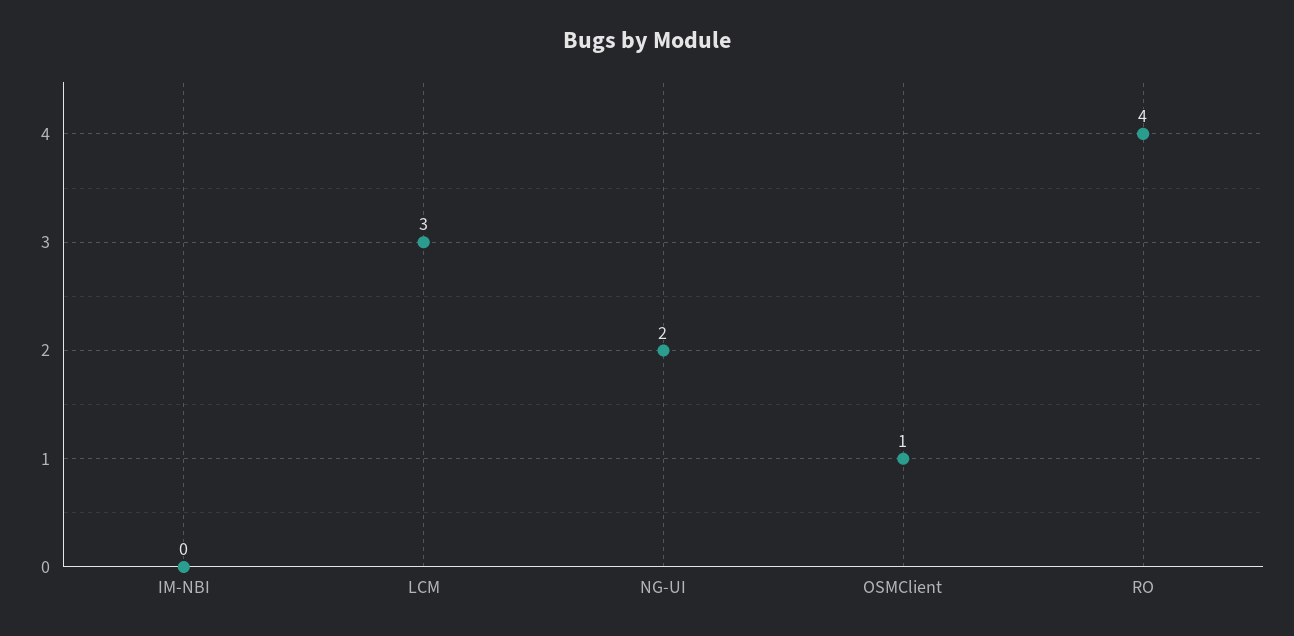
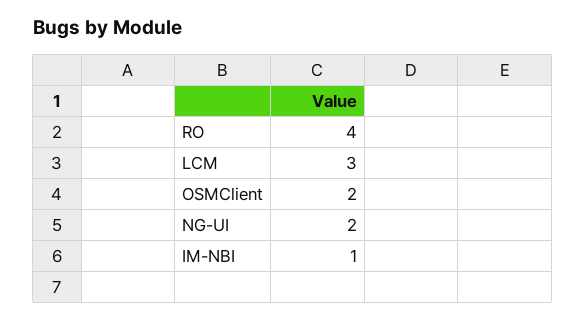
IM-NBI: 0 -> 1
OSMClient: 1 -> 2

